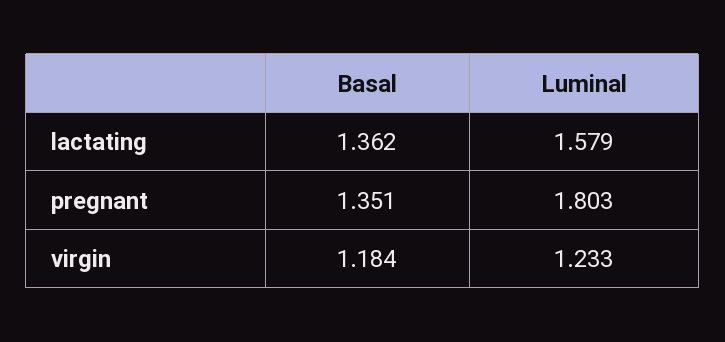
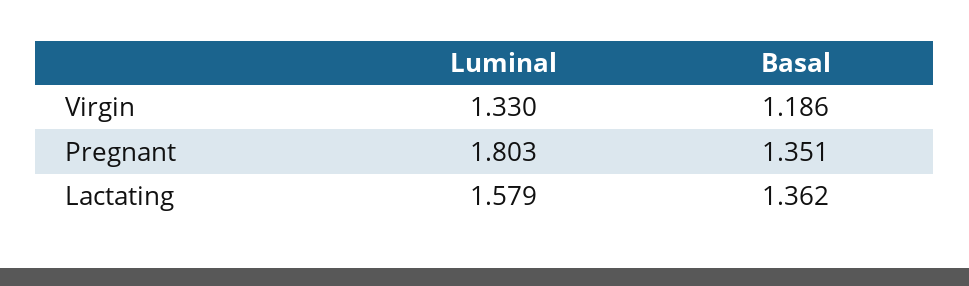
Basal, virgin: 1.184 -> 1.186
Luminal, virgin: 1.233 -> 1.33

